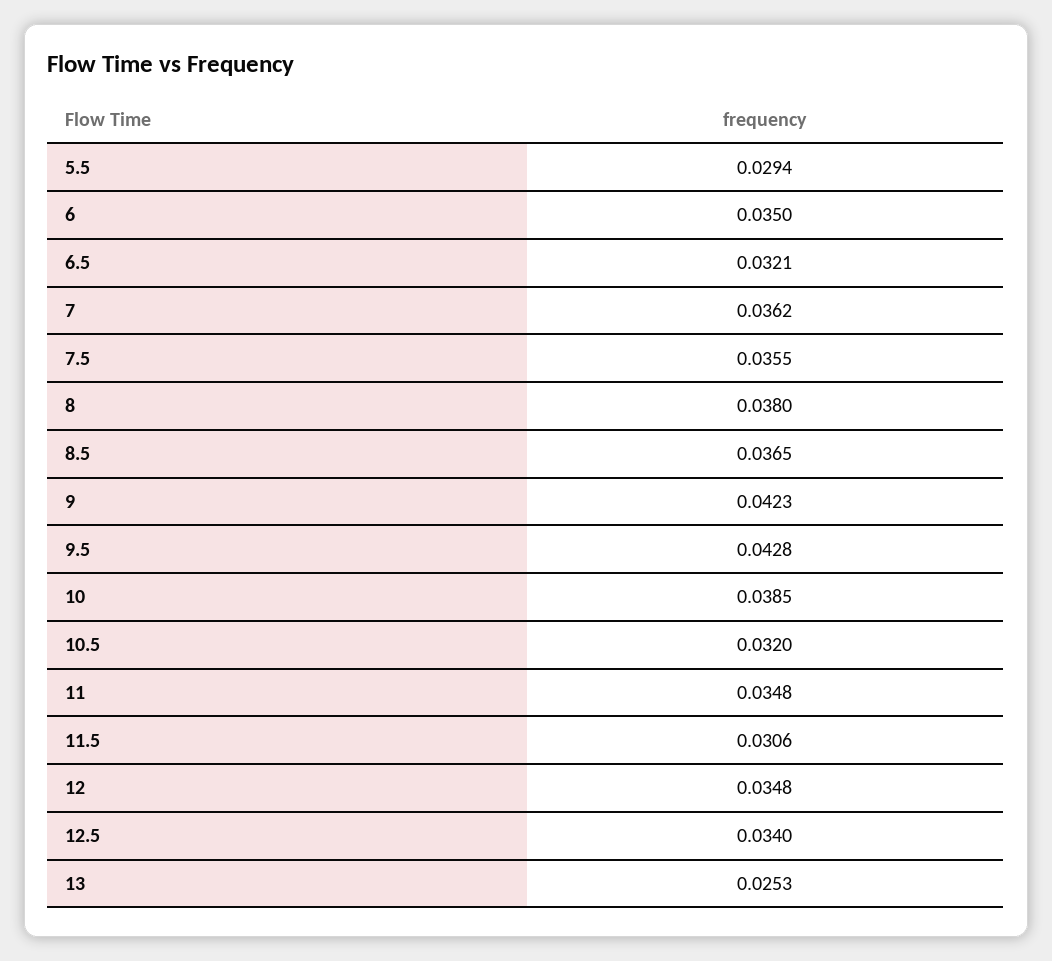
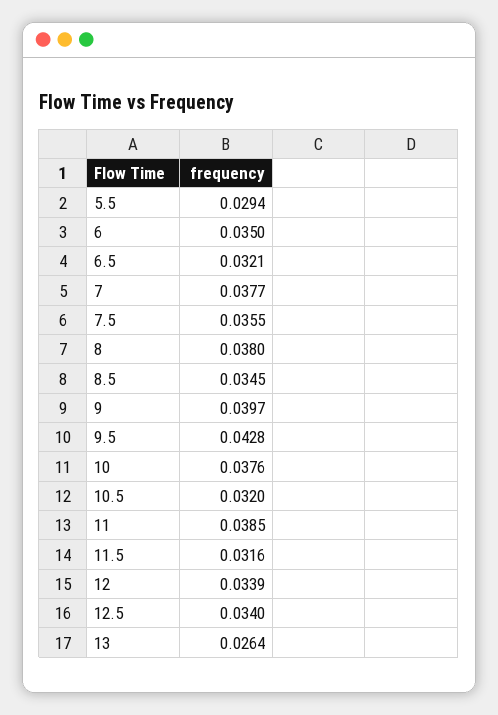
7: 0.0362 -> 0.0377
8.5: 0.0365 -> 0.0345
9: 0.0423 -> 0.0397
10: 0.0385 -> 0.0376
11: 0.0348 -> 0.0385
11.5: 0.0306 -> 0.0316
12: 0.0348 -> 0.0339
13: 0.0253 -> 0.0264

